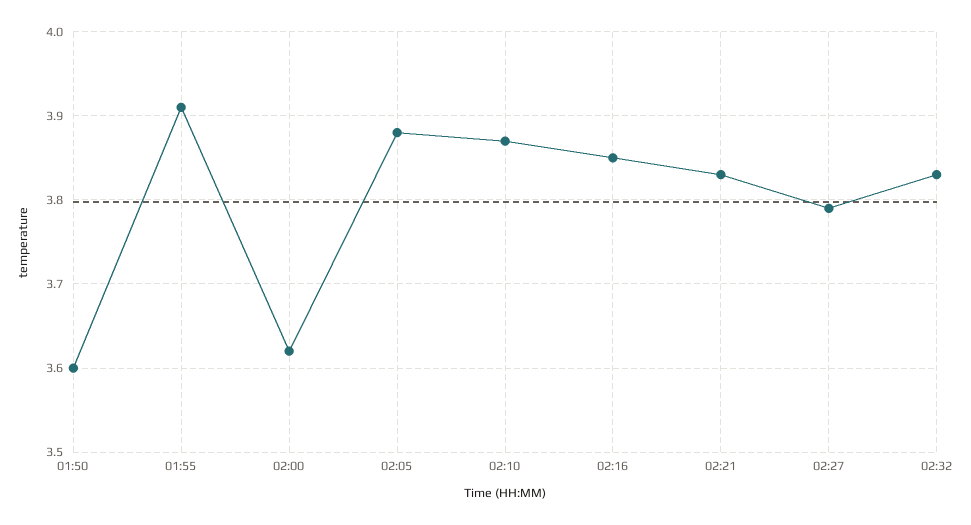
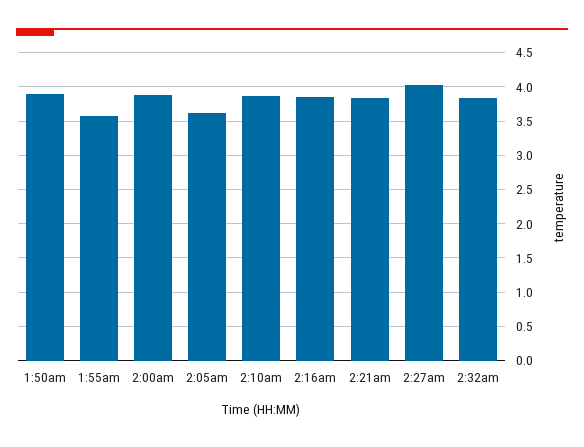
01:50: 3.6 -> 3.9
01:55: 3.91 -> 3.6
02:00: 3.62 -> 3.9
02:05: 3.88 -> 3.6
02:27: 3.79 -> 4

